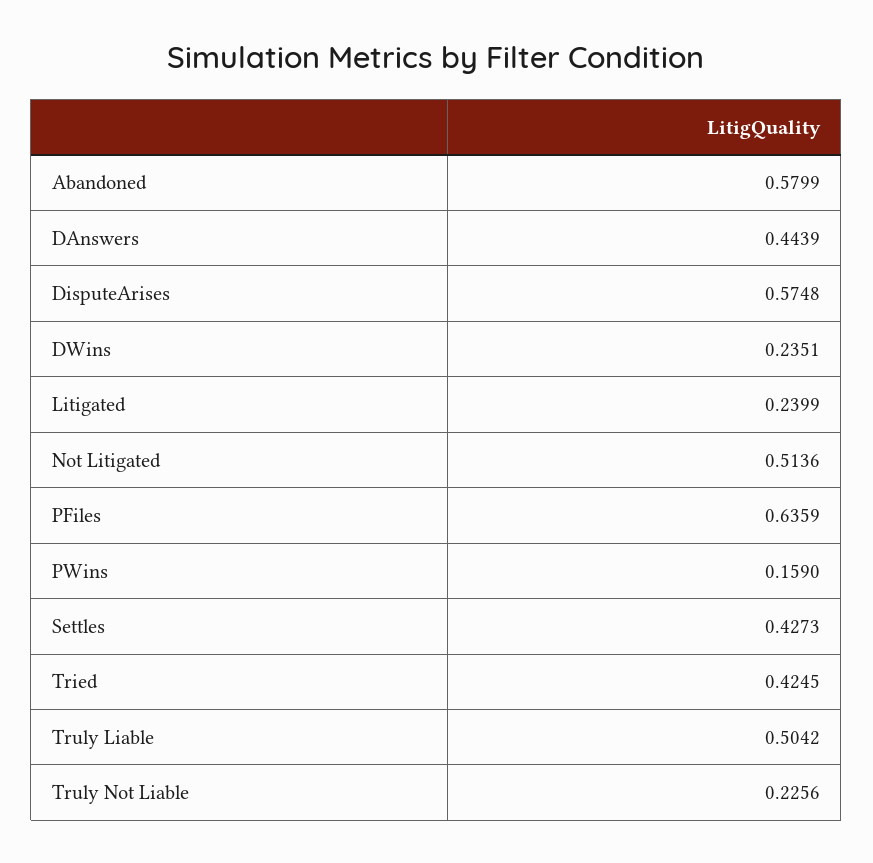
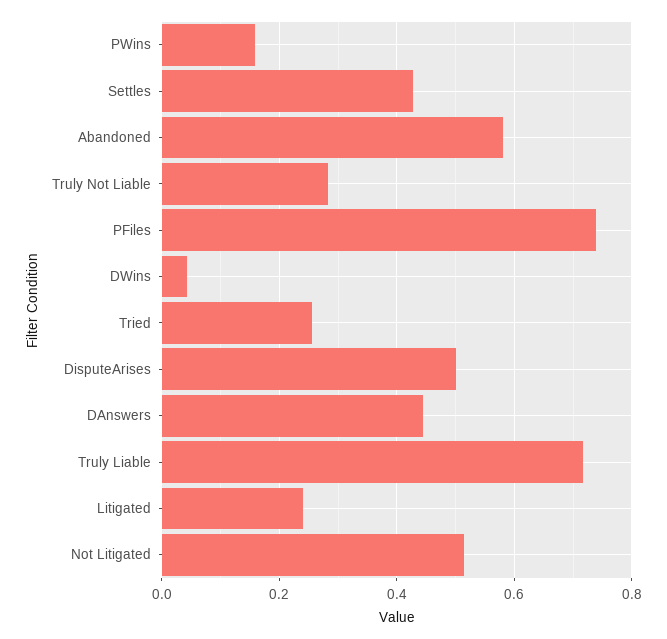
DisputeArises: 0.5748 -> 0.5
DWins: 0.2351 -> 0.04
PFiles: 0.6359 -> 0.74
Tried: 0.4245 -> 0.26
Truly Liable: 0.5042 -> 0.72
Truly Not Liable: 0.2256 -> 0.28

